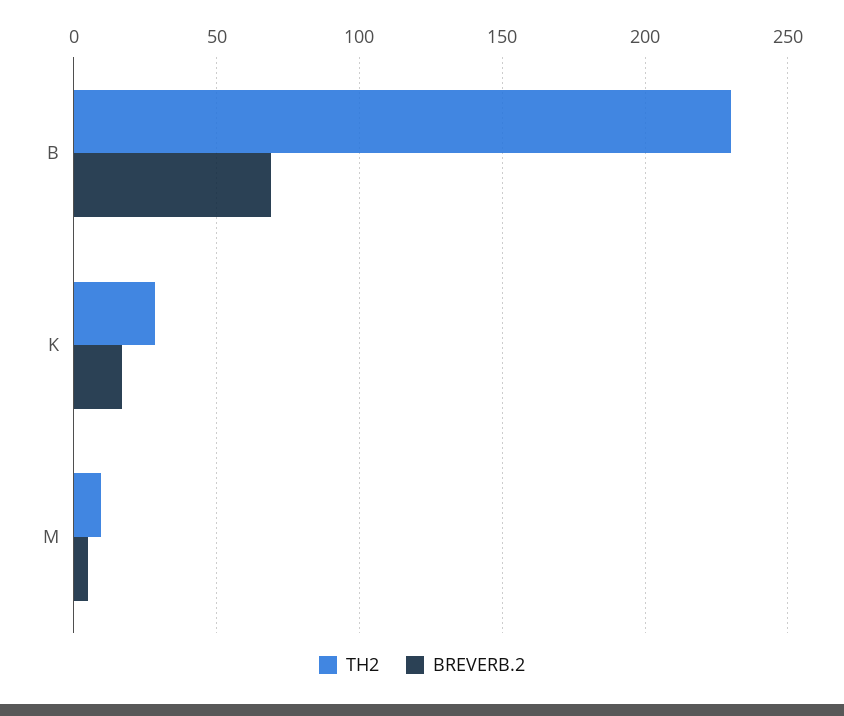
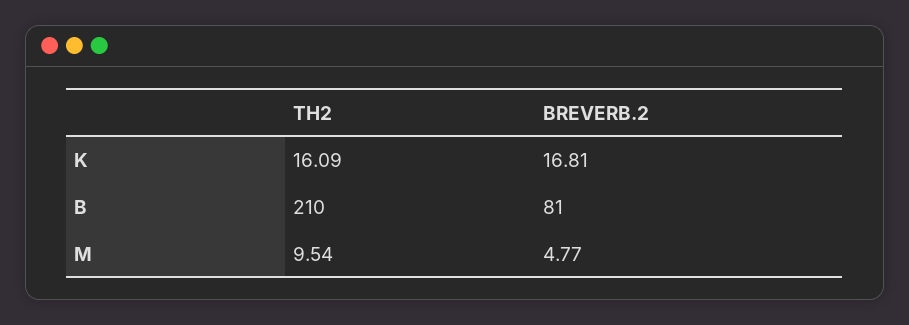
TH2, B: 230 -> 210
BREVERB.2, B: 70 -> 81
TH2, K: 30 -> 16.09

